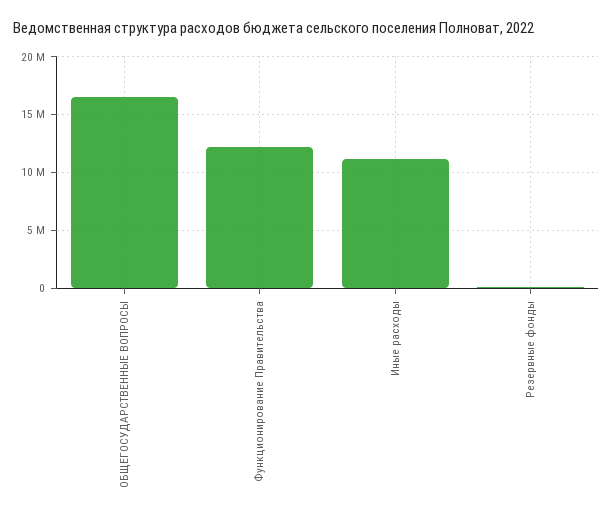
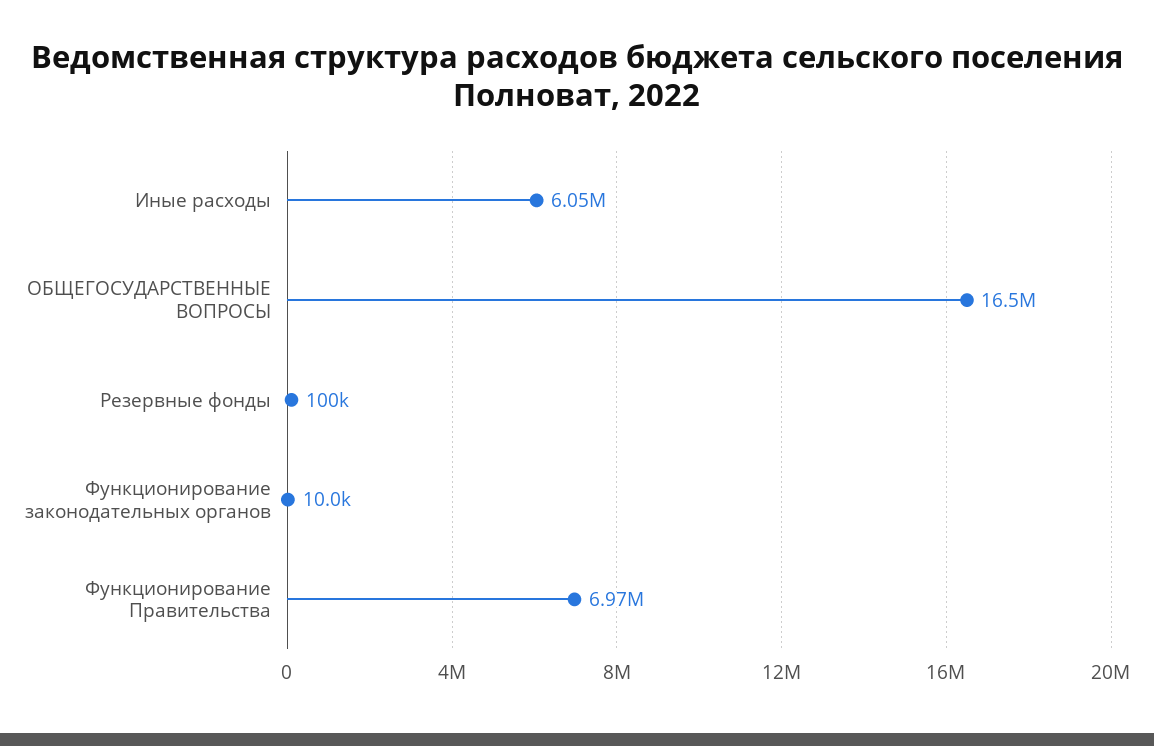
Функционирование Правительства: 12000000 -> 6970000
Иные расходы: 11000000 -> 6050000
Функционирование законодательных органов: none -> 10000

